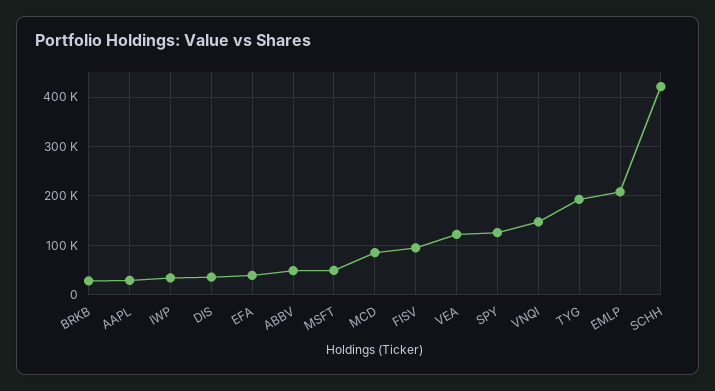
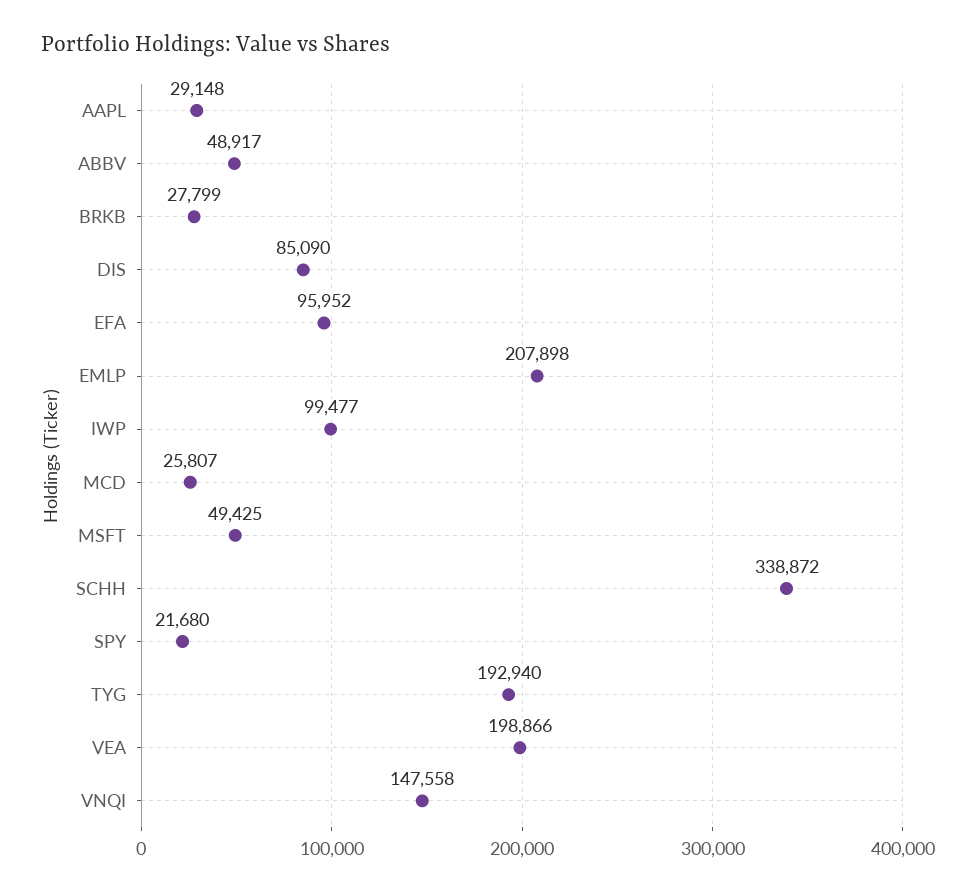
IWP: 40000 -> 99477
DIS: 40000 -> 85090
EFA: 40000 -> 95952
MCD: 80000 -> 25807
FISV: 100000 -> none
VEA: 120000 -> 198866
SPY: 120000 -> 21680
SCHH: 420000 -> 338872

